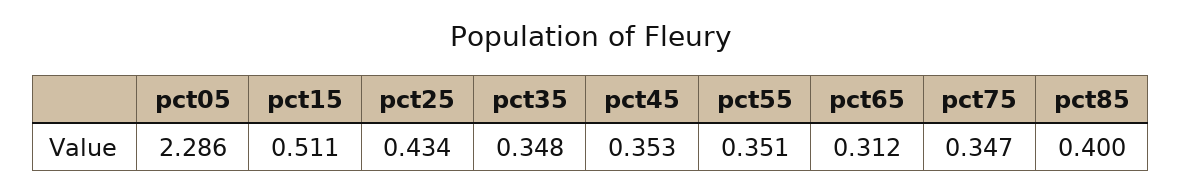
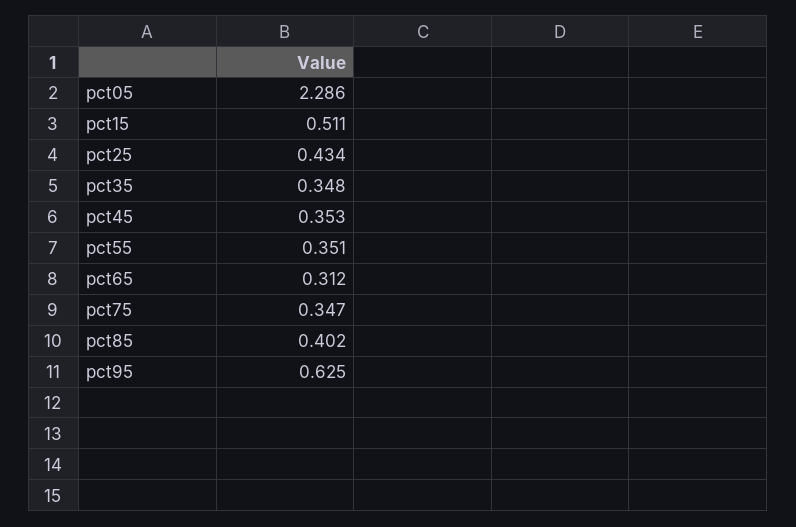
pct85: 0.4 -> 0.402
pct95: none -> 0.625

